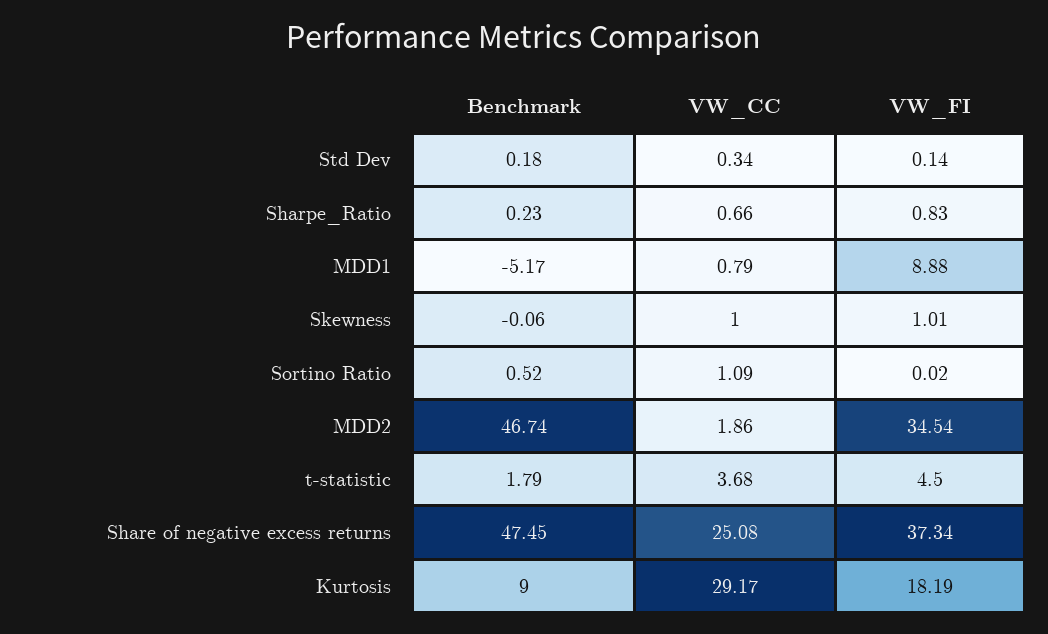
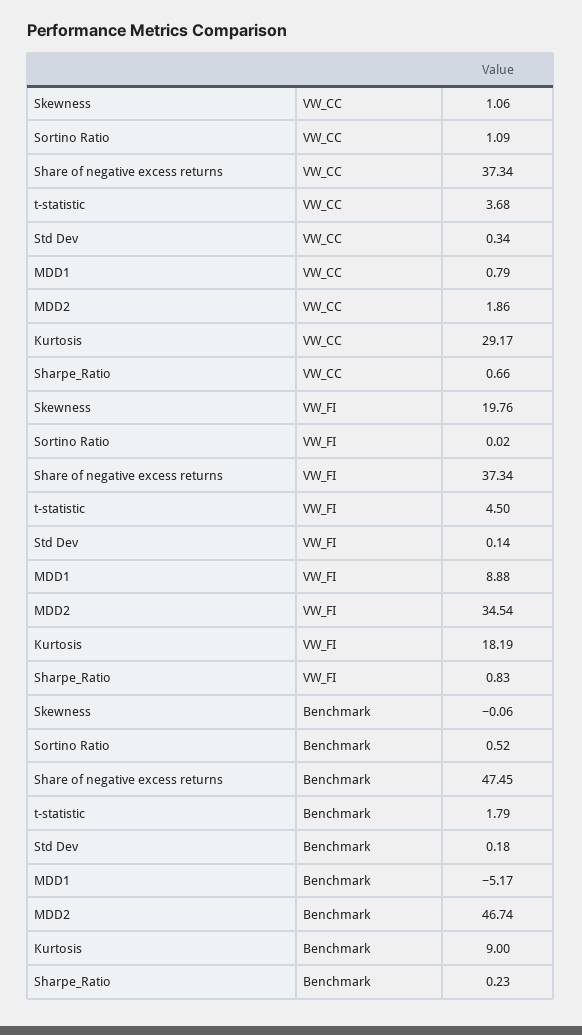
VW_CC, Skewness: 1 -> 1.06
VW_FI, Skewness: 1.01 -> 19.76
VW_CC, Share of negative excess returns: 25.08 -> 37.34

